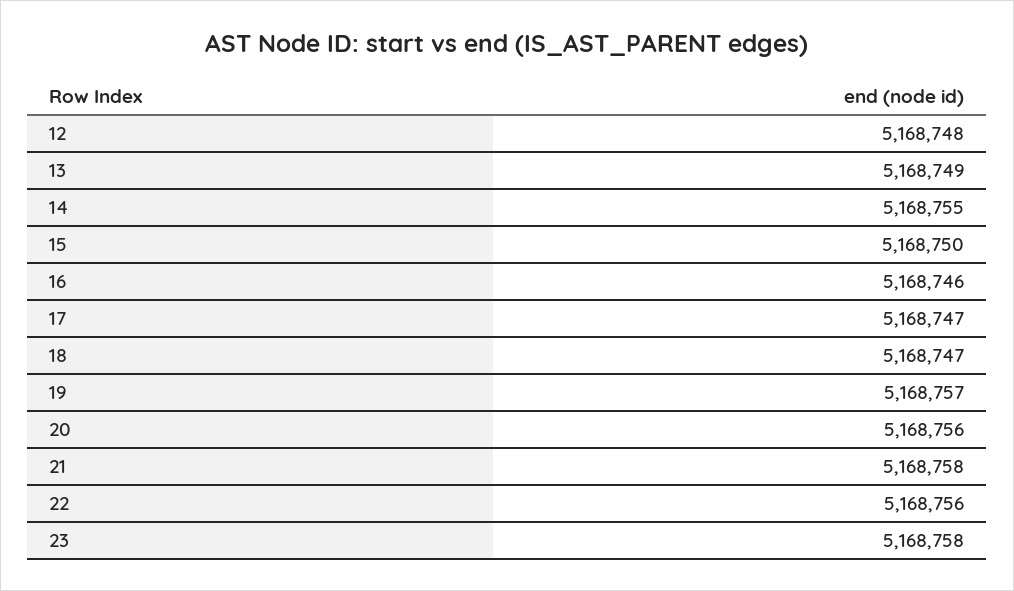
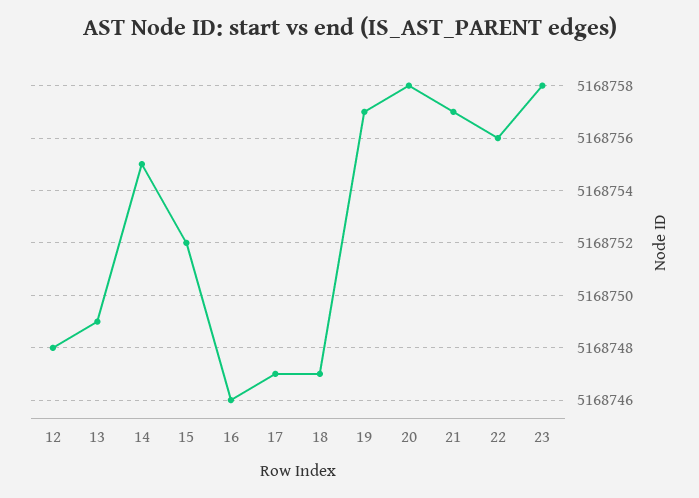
15: 5168750 -> 5168752
20: 5168756 -> 5168758
21: 5168758 -> 5168757

